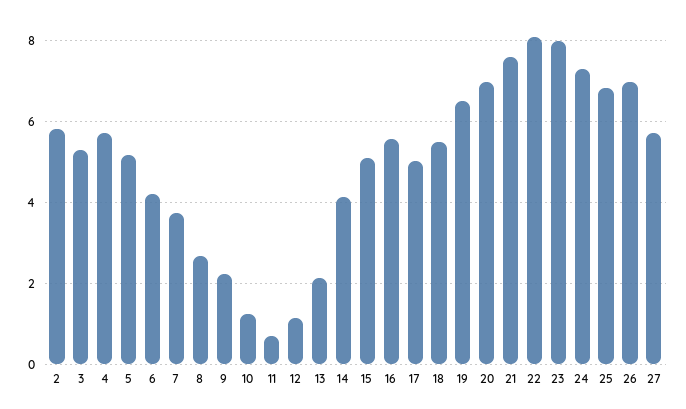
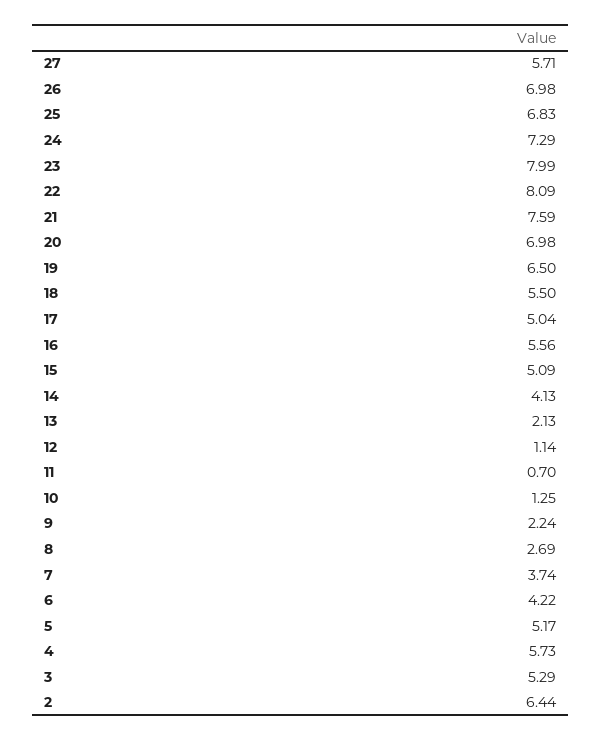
2: 5.8 -> 6.44

